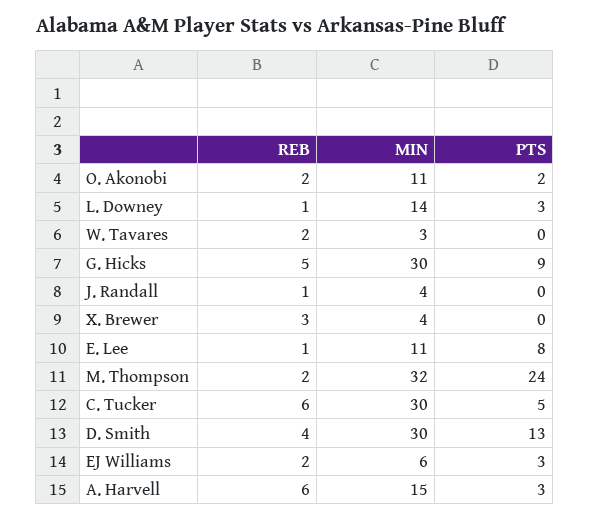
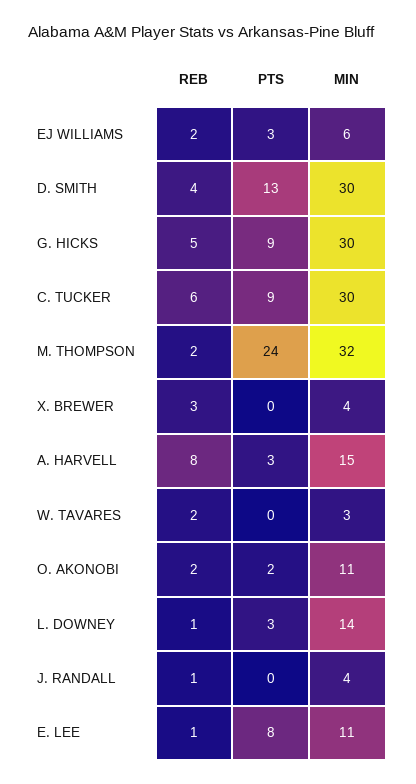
PTS, C. Tucker: 5 -> 9
REB, A. Harvell: 6 -> 8

